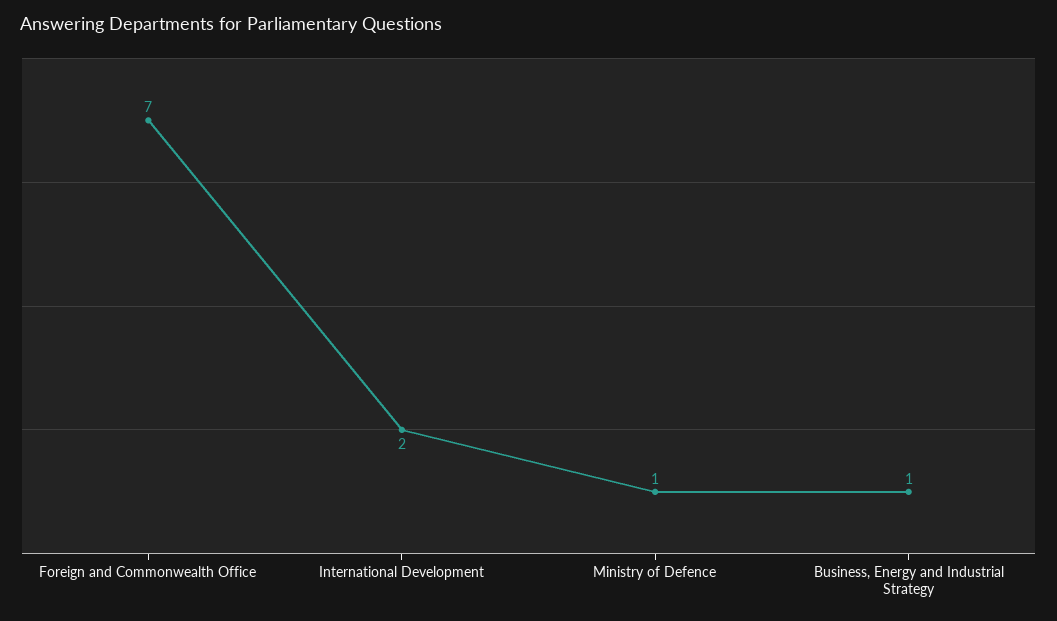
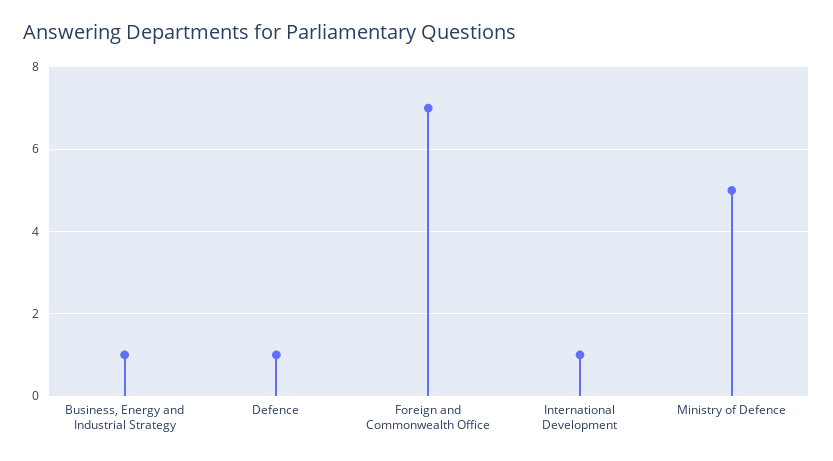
International Development: 2 -> 1
Ministry of Defence: 1 -> 5
Defence: none -> 1

